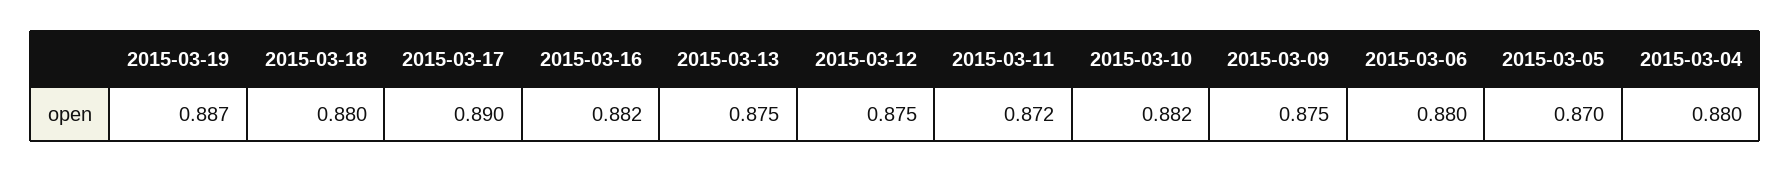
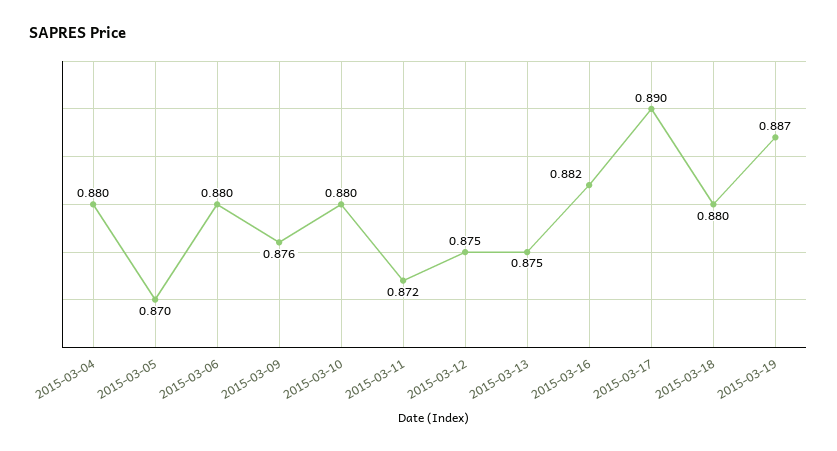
2015-03-10: 0.882 -> 0.88
2015-03-09: 0.875 -> 0.876

